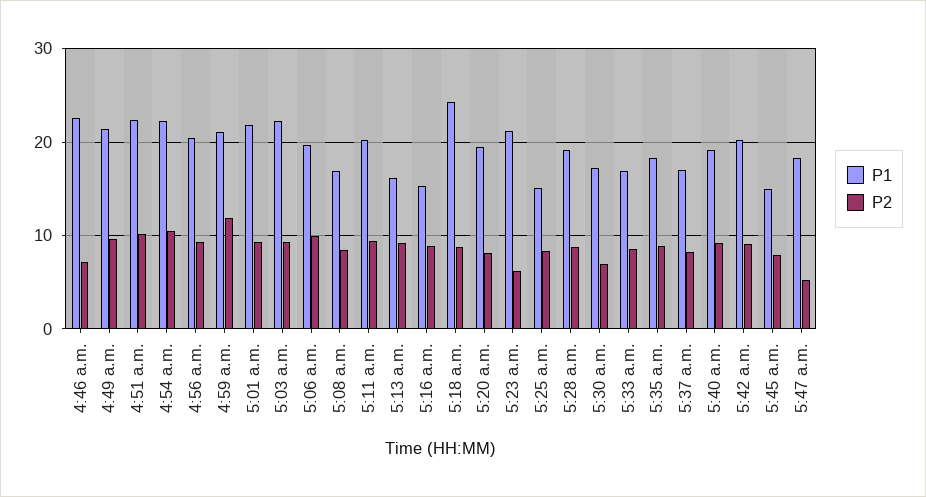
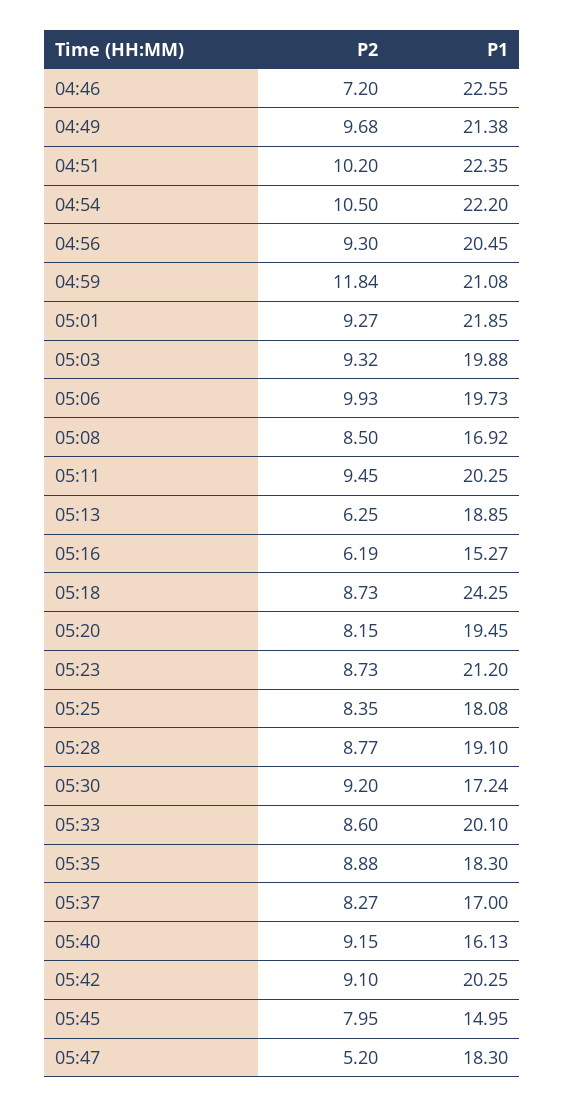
P1, 5:03 a.m.: 22 -> 19.88
P1, 5:13 a.m.: 16 -> 18.85
P2, 5:13 a.m.: 9 -> 6.25
P2, 5:16 a.m.: 9 -> 6.19
P2, 5:23 a.m.: 6 -> 8.73
P1, 5:25 a.m.: 15 -> 18.08
P2, 5:30 a.m.: 7 -> 9.2
P1, 5:33 a.m.: 17 -> 20.1
P1, 5:40 a.m.: 19 -> 16.13

